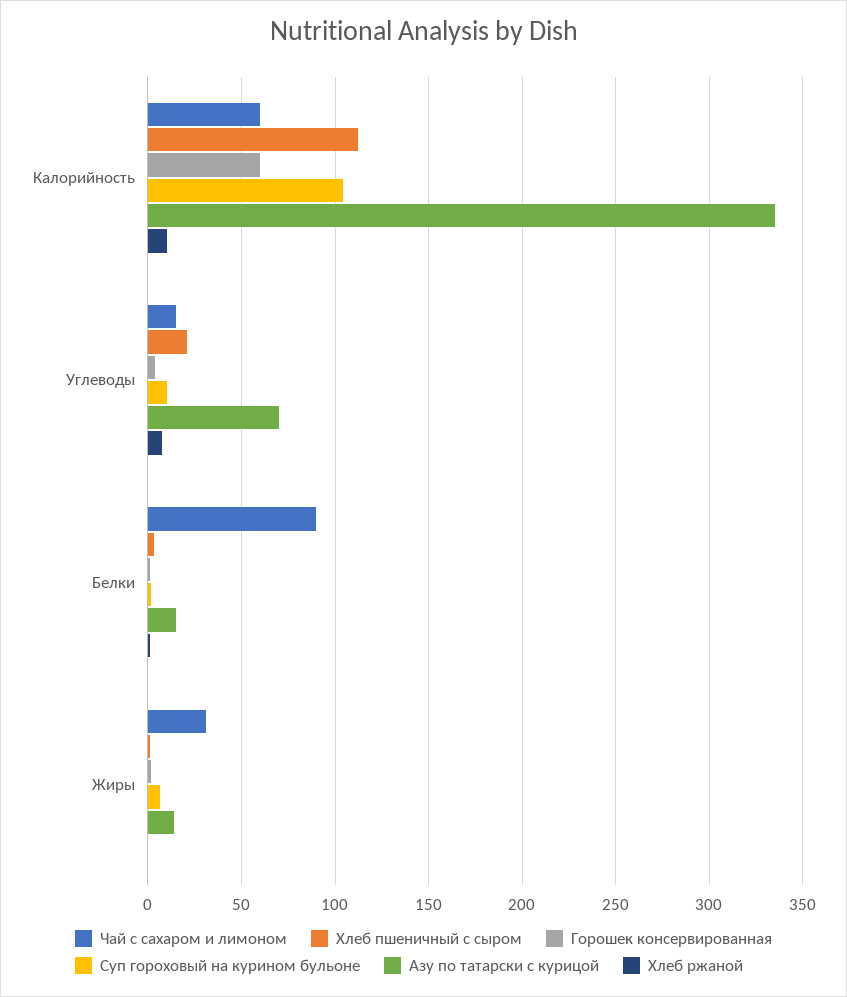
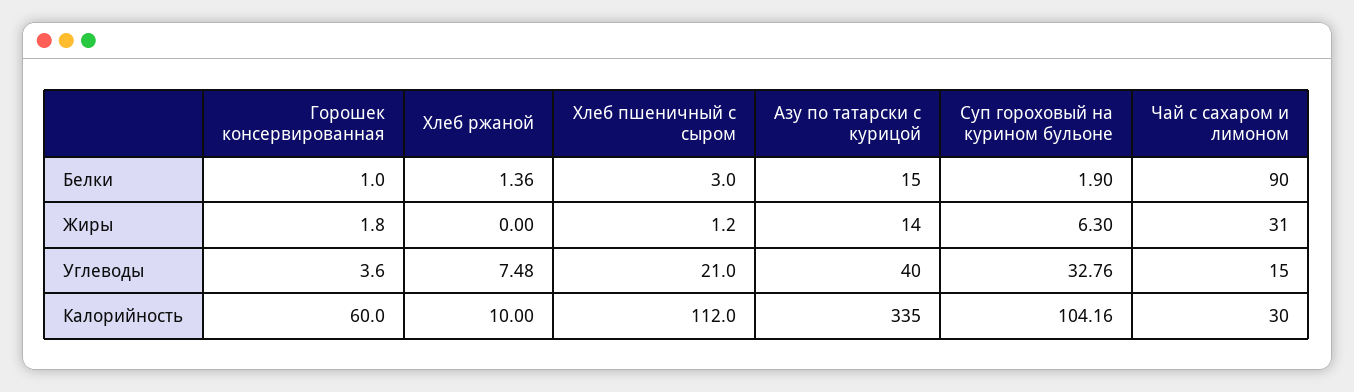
Чай с сахаром и лимоном, Калорийность: 60 -> 30
Суп гороховый на курином бульоне, Углеводы: 10 -> 32.76
Азу по татарски с курицой, Углеводы: 70 -> 40

